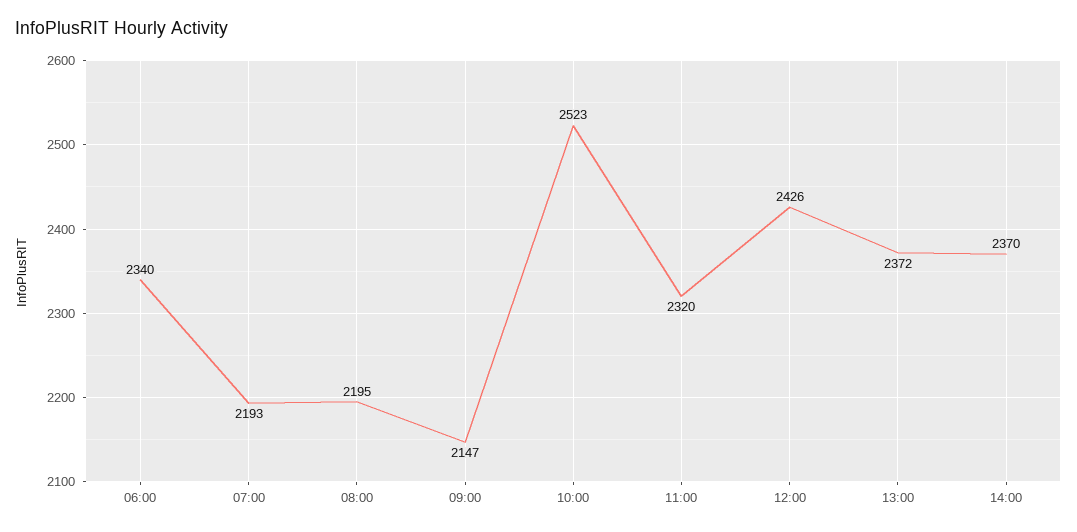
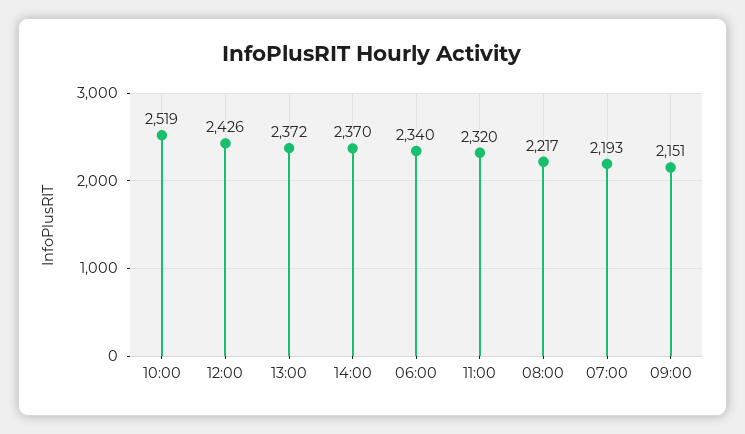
08:00: 2195 -> 2217
09:00: 2147 -> 2151
10:00: 2523 -> 2519

